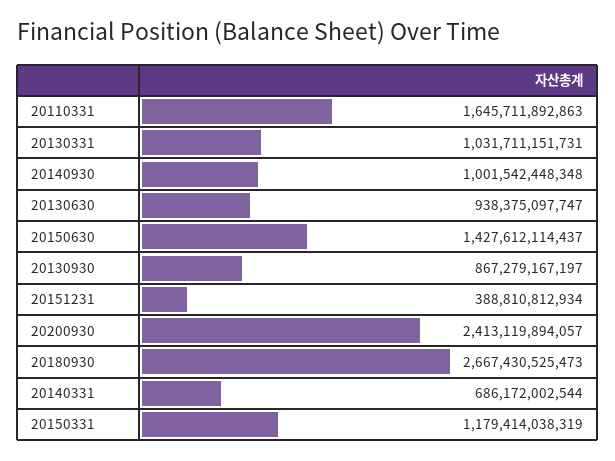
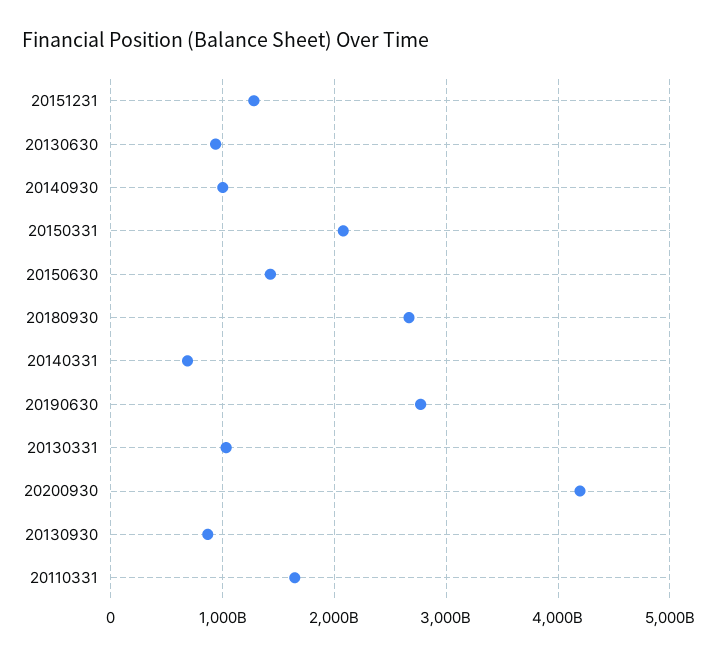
20151231: 388810812934 -> 1300000000000
20200930: 2413119894057 -> 4200000000000
20150331: 1179414038319 -> 2100000000000
20190630: none -> 2800000000000

